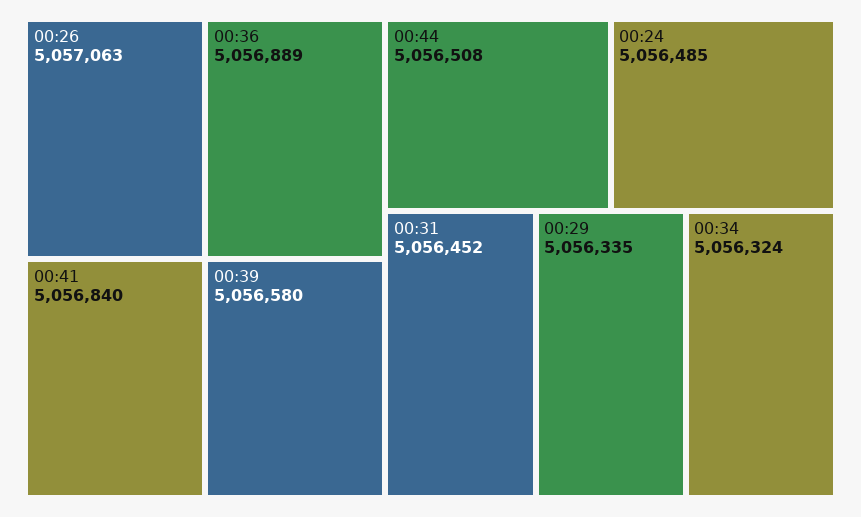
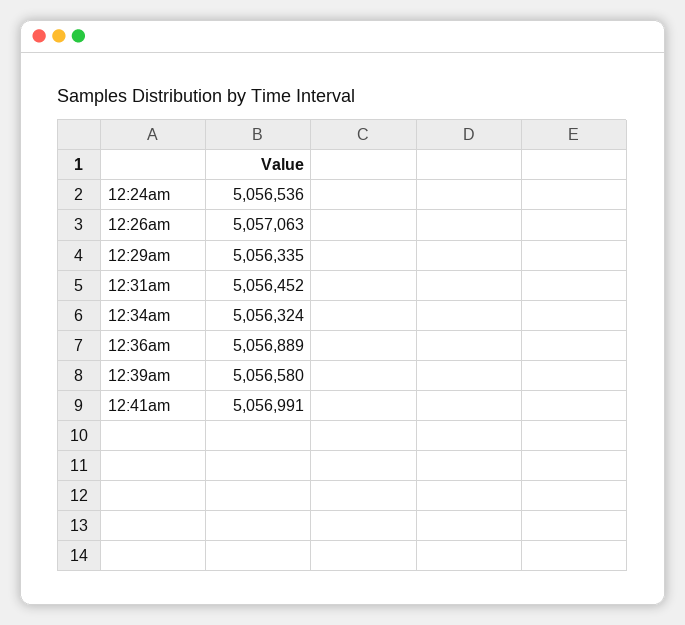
00:41: 5056840 -> 5056991
00:44: 5056508 -> none
00:24: 5056485 -> 5056536

